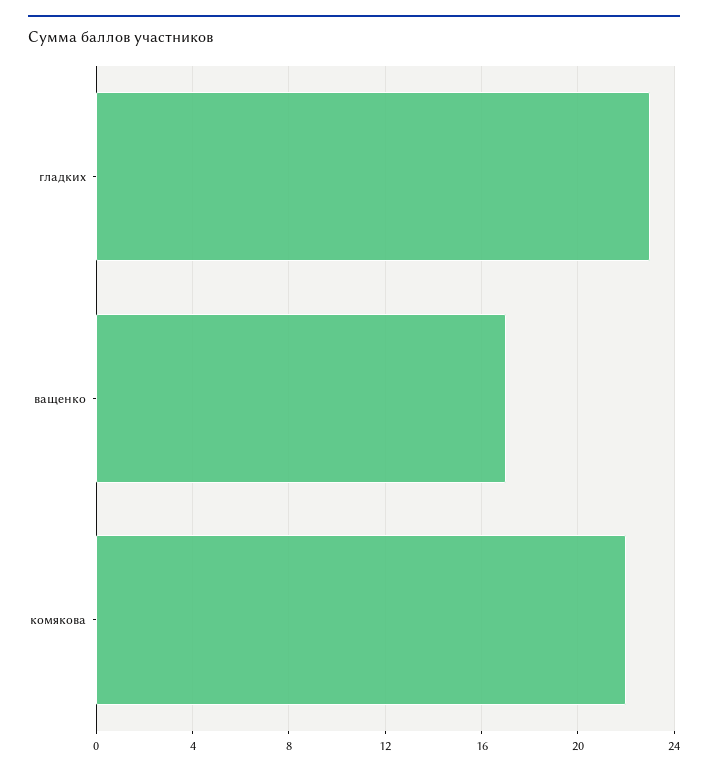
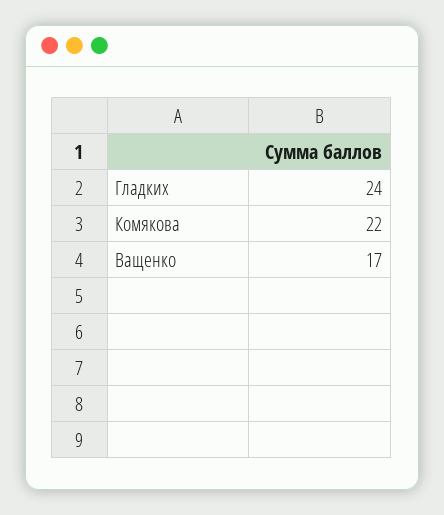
гладких: 23 -> 24

